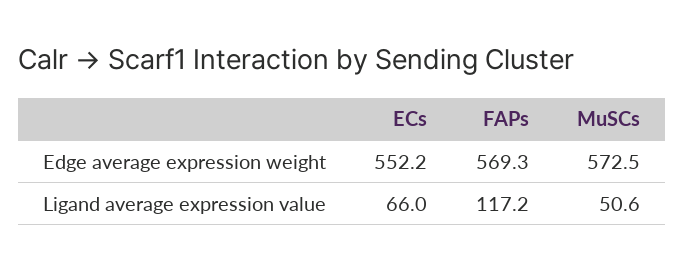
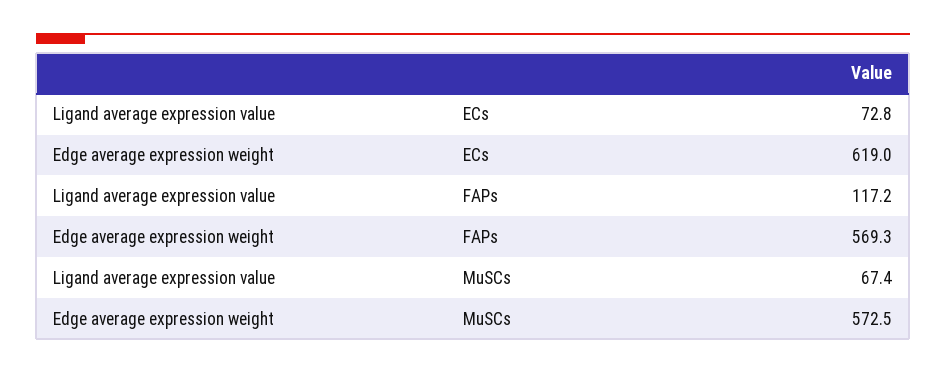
ECs, Edge average expression weight: 552.2 -> 619
ECs, Ligand average expression value: 66 -> 72.8
MuSCs, Ligand average expression value: 50.6 -> 67.4

